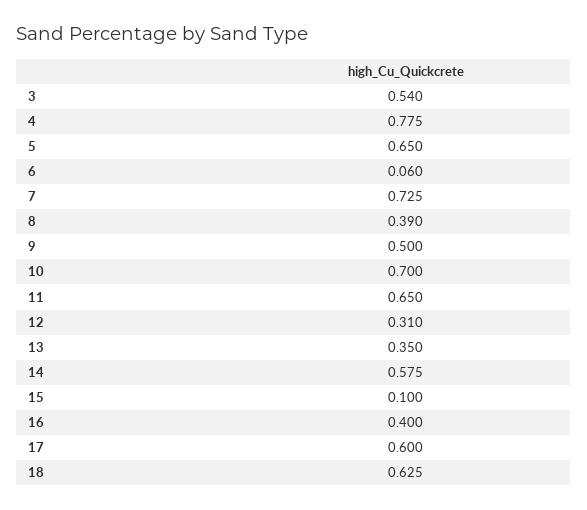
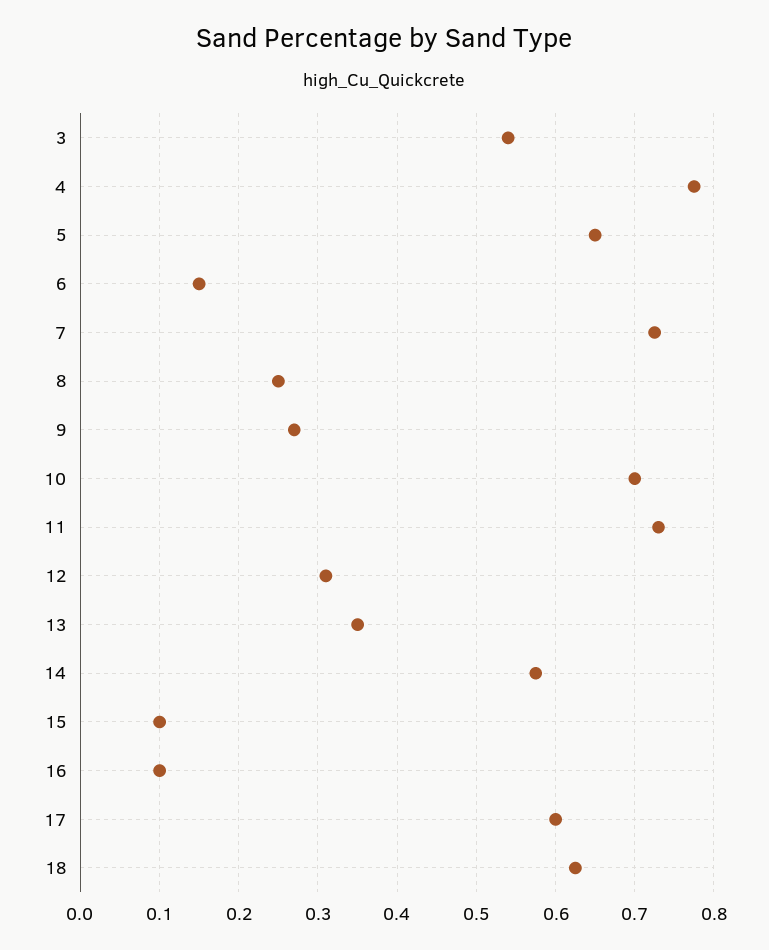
6: 0.06 -> 0.15
8: 0.39 -> 0.25
9: 0.5 -> 0.27
11: 0.65 -> 0.73
16: 0.4 -> 0.1

